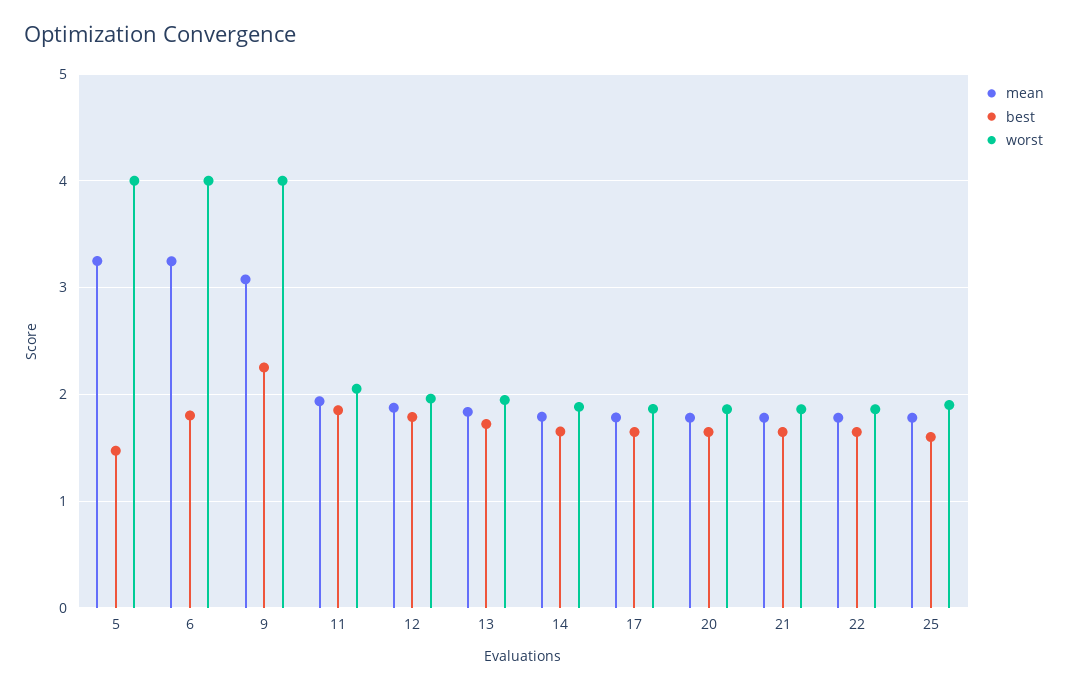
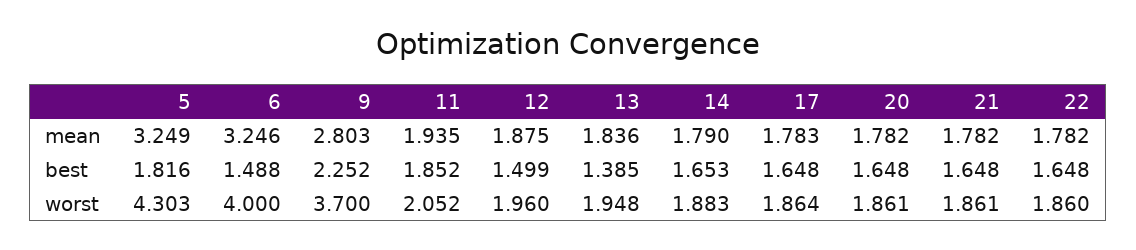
best, 5: 1.5 -> 1.816
worst, 5: 4 -> 4.303
best, 6: 1.8 -> 1.488
mean, 9: 3.1 -> 2.803
worst, 9: 4 -> 3.7
best, 12: 1.8 -> 1.499
best, 13: 1.7 -> 1.385
mean, 25: 1.8 -> none
best, 25: 1.6 -> none
worst, 25: 1.9 -> none

